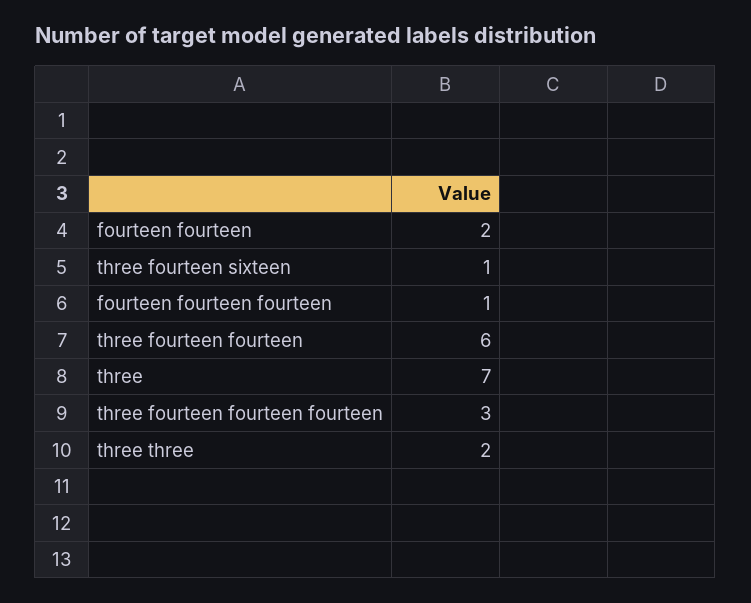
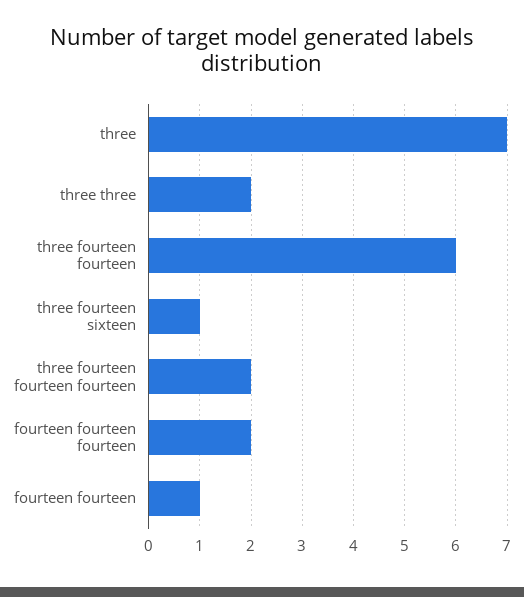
fourteen fourteen: 2 -> 1
fourteen fourteen fourteen: 1 -> 2
three fourteen fourteen fourteen: 3 -> 2

